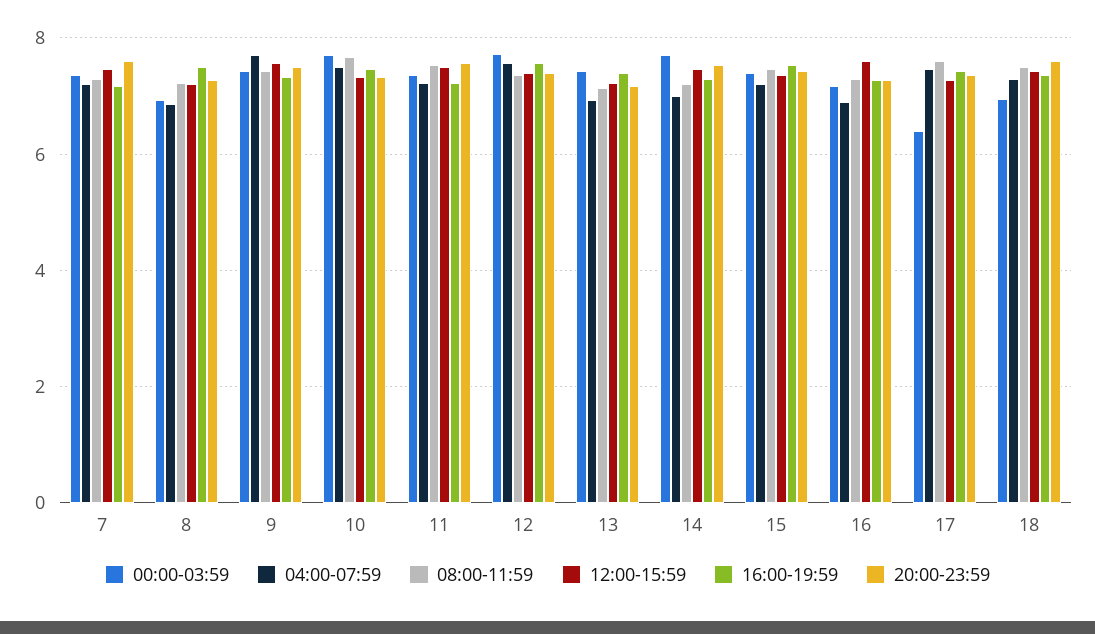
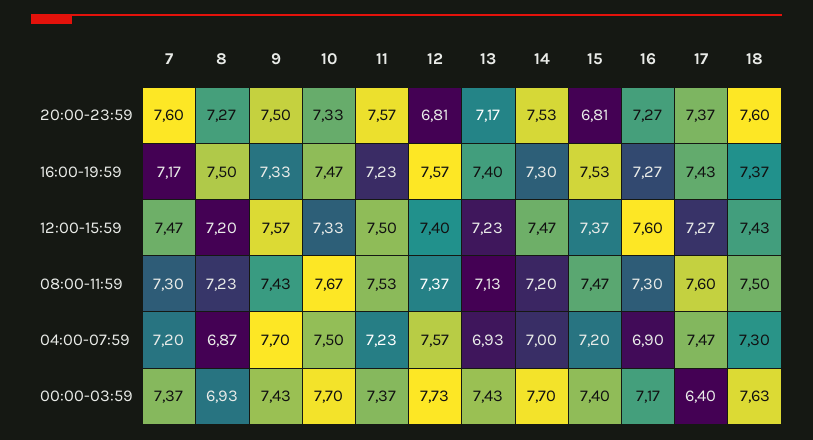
20:00-23:59, 12: 7.4 -> 6.81
20:00-23:59, 15: 7.4 -> 6.81
00:00-03:59, 18: 7 -> 7.63

